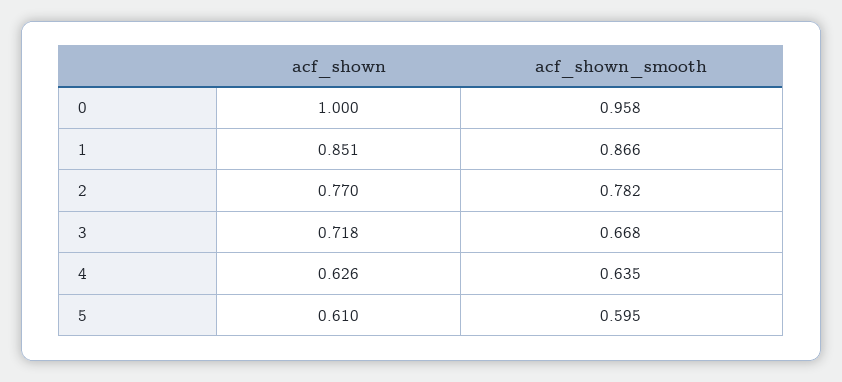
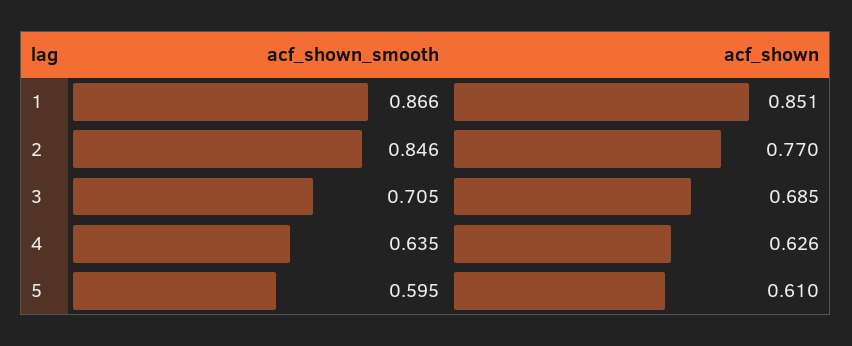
acf_shown, 0: 1 -> none
acf_shown_smooth, 0: 0.958 -> none
acf_shown_smooth, 2: 0.782 -> 0.846
acf_shown, 3: 0.718 -> 0.685
acf_shown_smooth, 3: 0.668 -> 0.705

